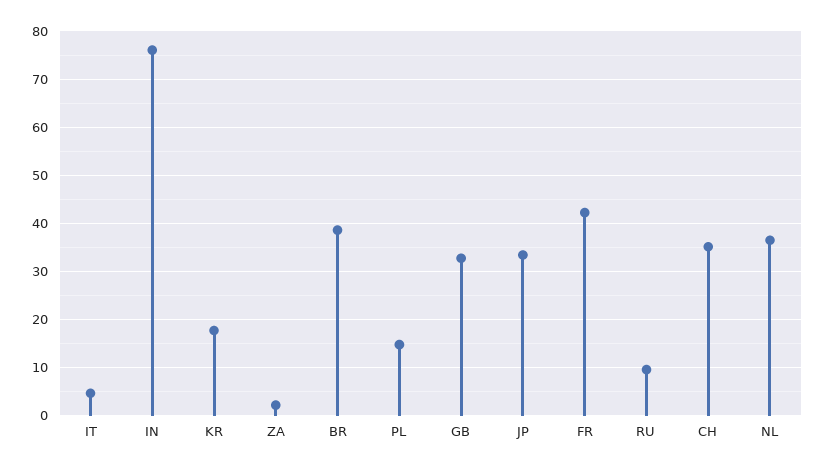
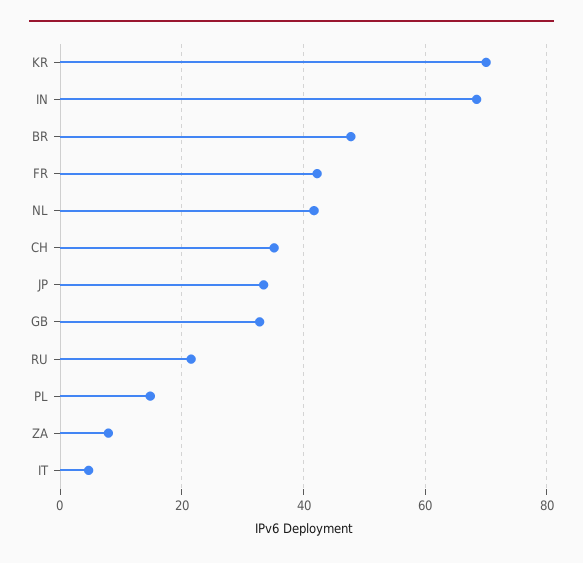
IN: 76 -> 68
KR: 18 -> 70
ZA: 2 -> 8
BR: 38 -> 48
RU: 10 -> 22
NL: 36 -> 42

